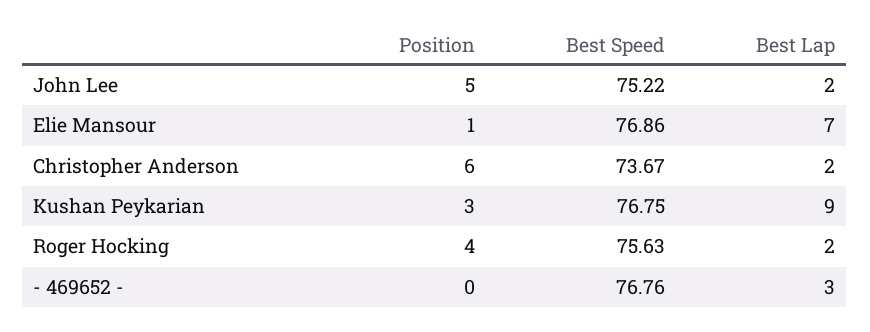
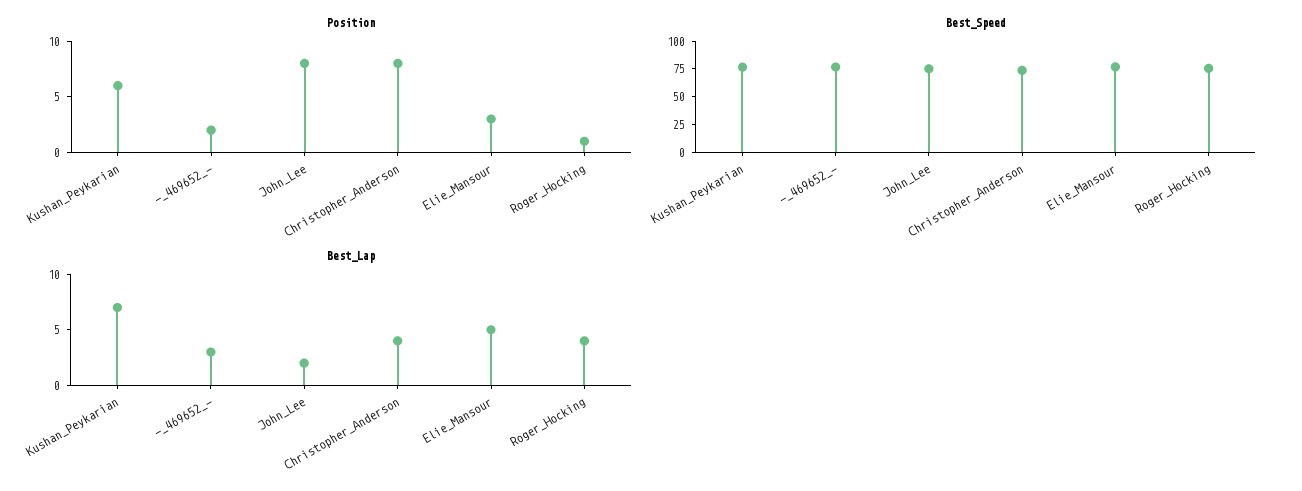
Position, John Lee: 5 -> 8
Position, Elie Mansour: 1 -> 3
Best Lap, Elie Mansour: 7 -> 5
Position, Christopher Anderson: 6 -> 8
Best Lap, Christopher Anderson: 2 -> 4
Position, Kushan Peykarian: 3 -> 6
Best Lap, Kushan Peykarian: 9 -> 7
Position, Roger Hocking: 4 -> 1
Best Lap, Roger Hocking: 2 -> 4
Position, - 469652 -: 0 -> 2

